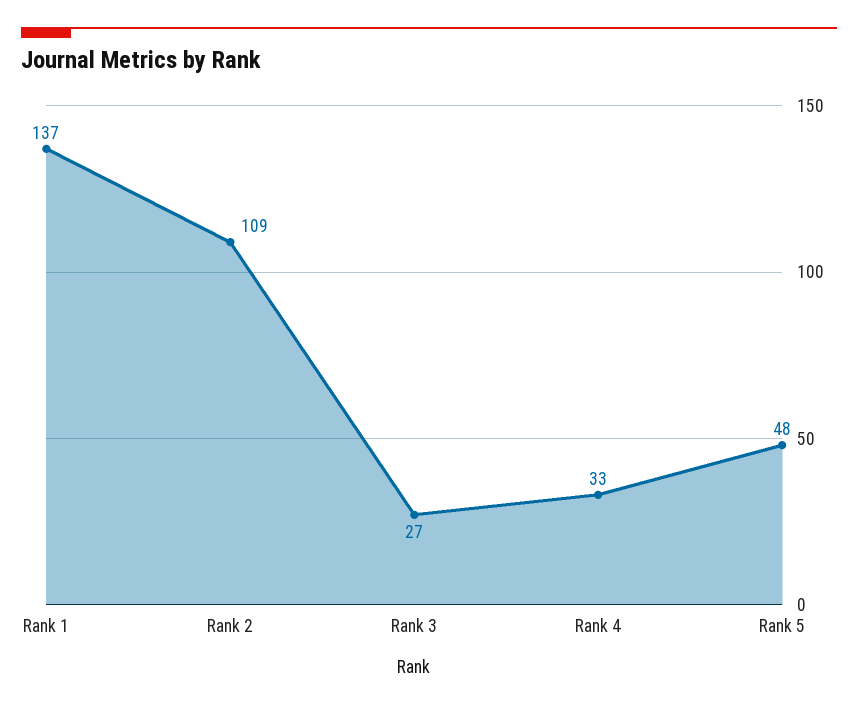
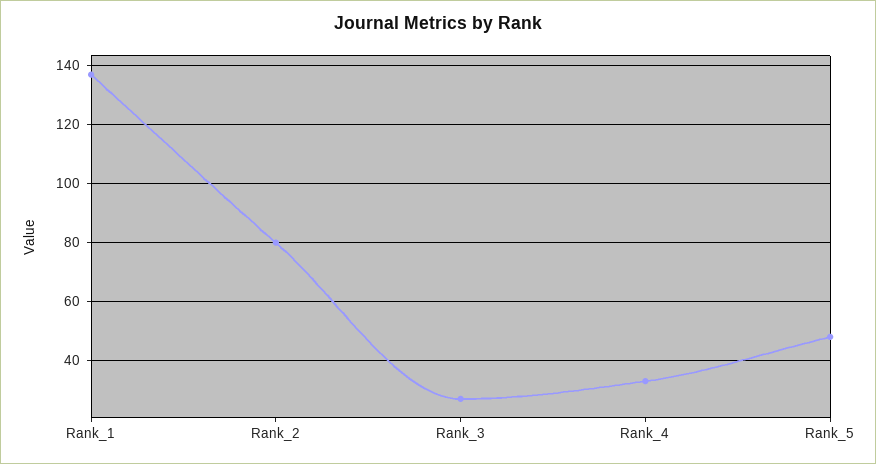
Rank 2: 109 -> 80

